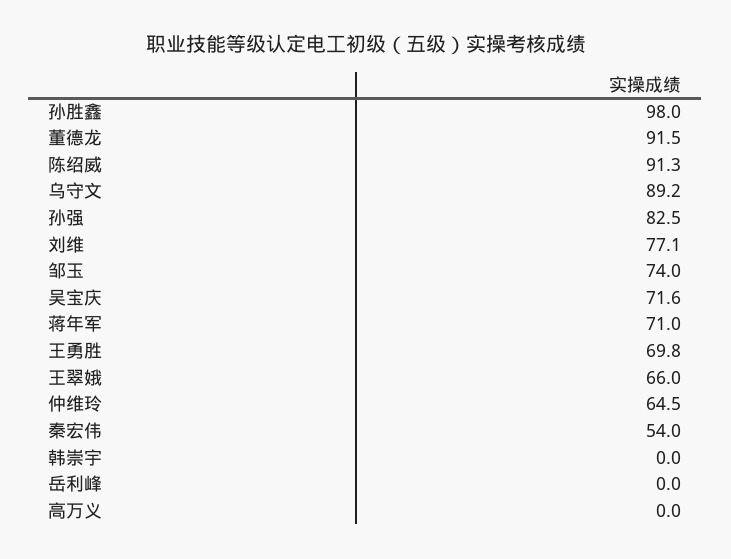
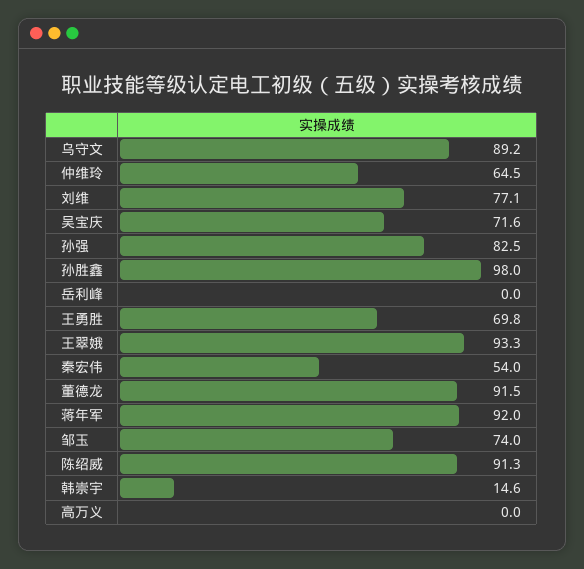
蒋年军: 71 -> 92
王翠娥: 66 -> 93.3
韩崇宇: 0 -> 14.6

